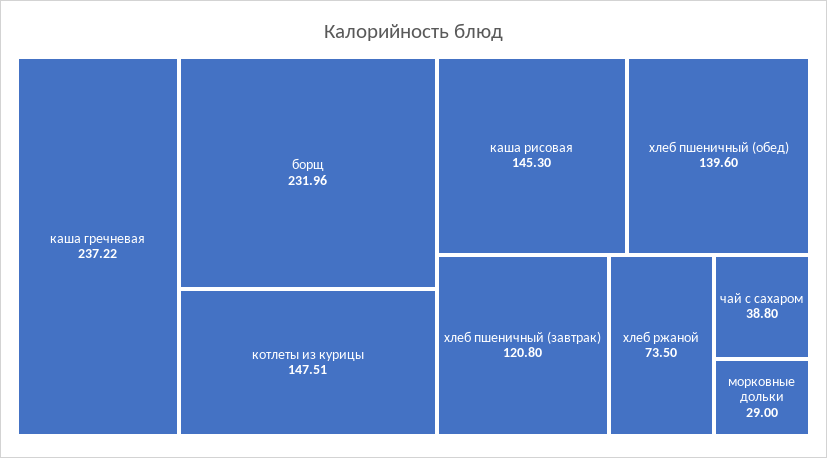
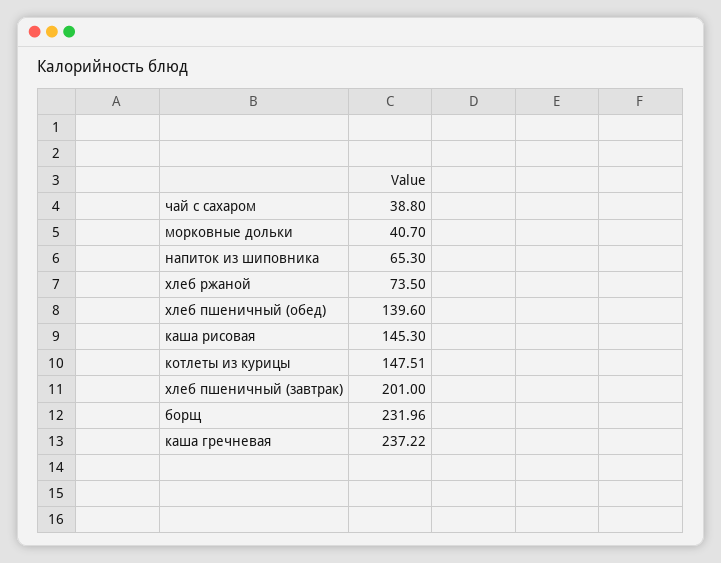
хлеб пшеничный (завтрак): 120.8 -> 201
морковные дольки: 29 -> 40.7
напиток из шиповника: none -> 65.3

